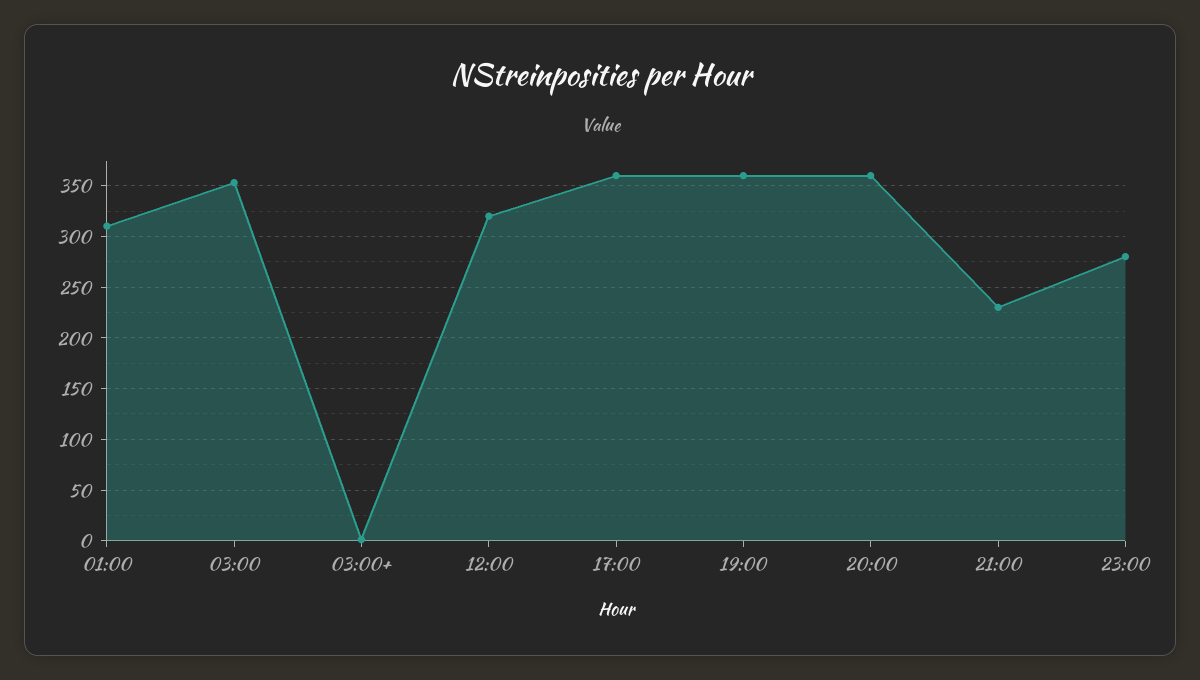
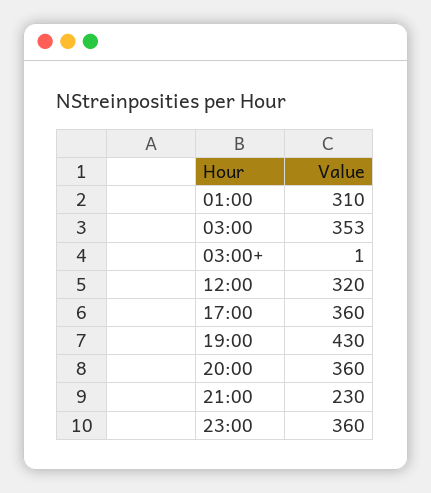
19:00: 360 -> 430
23:00: 280 -> 360

